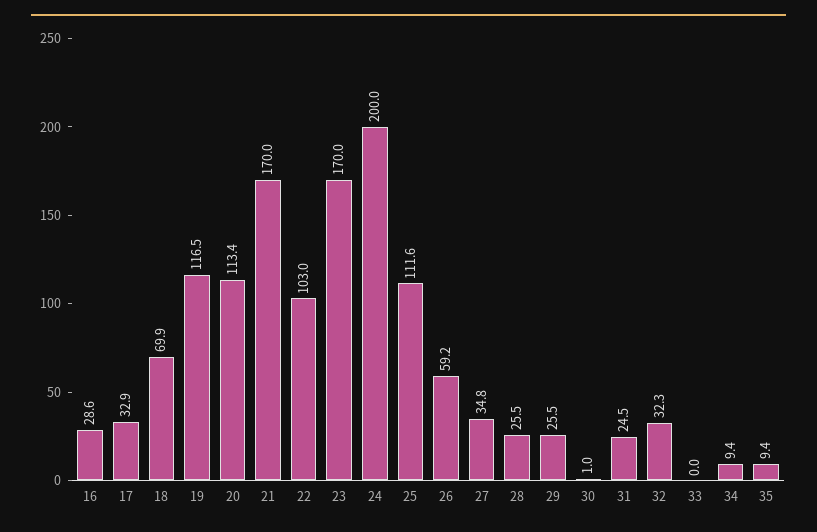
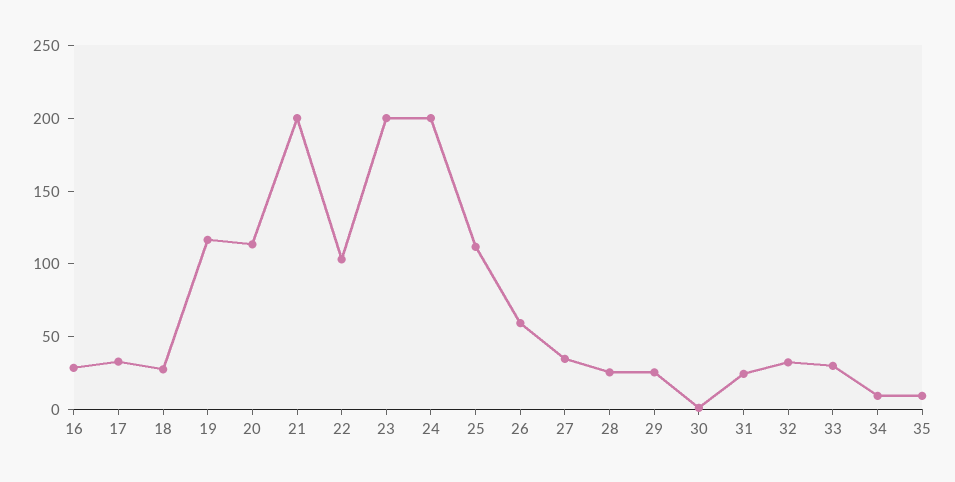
18: 69.9 -> 30
21: 170 -> 200
23: 170 -> 200
33: 0 -> 30

